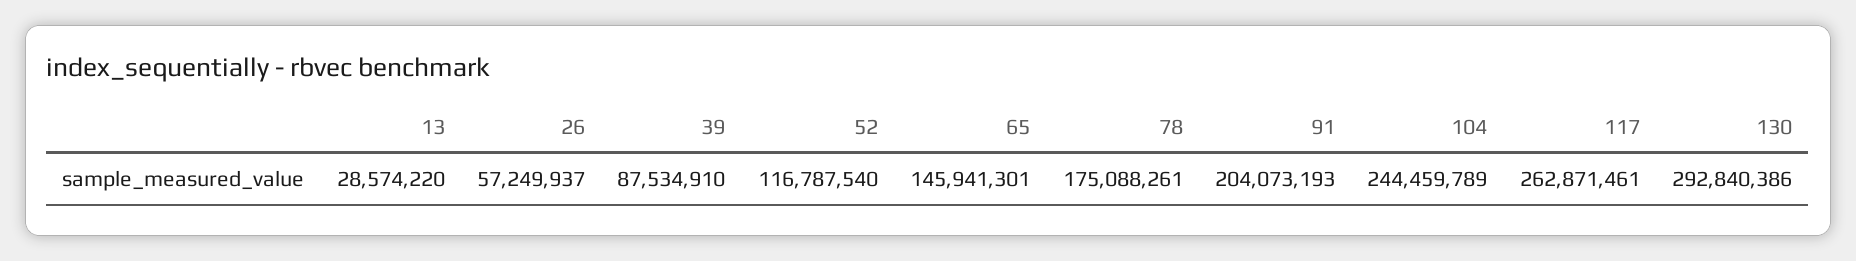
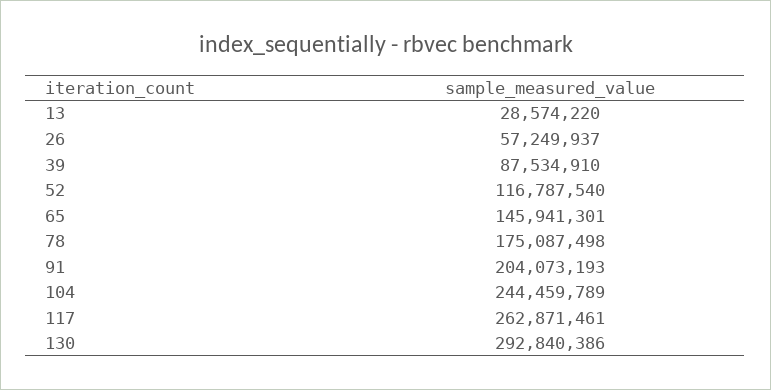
78: 175088261 -> 175087498

